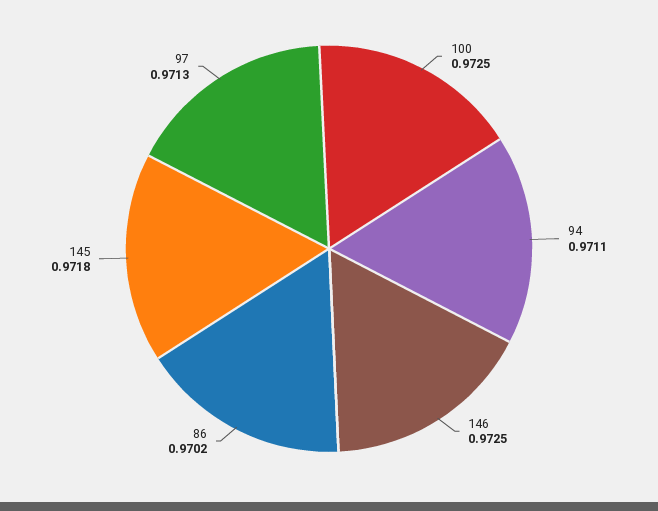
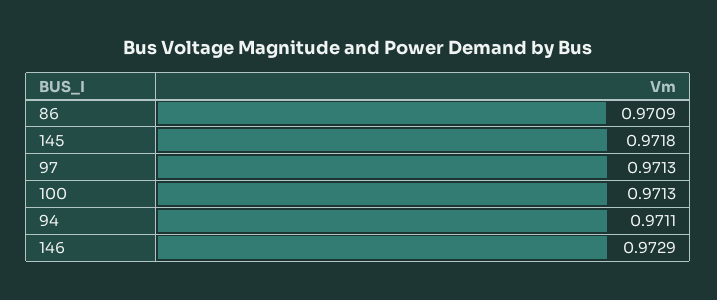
100: 0.9725 -> 0.9713
146: 0.9725 -> 0.9729
86: 0.9702 -> 0.9709

